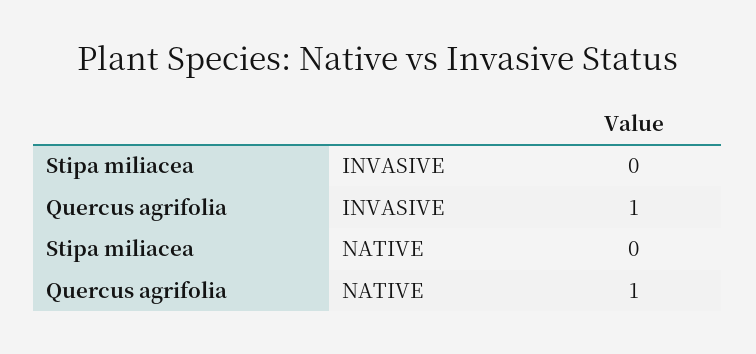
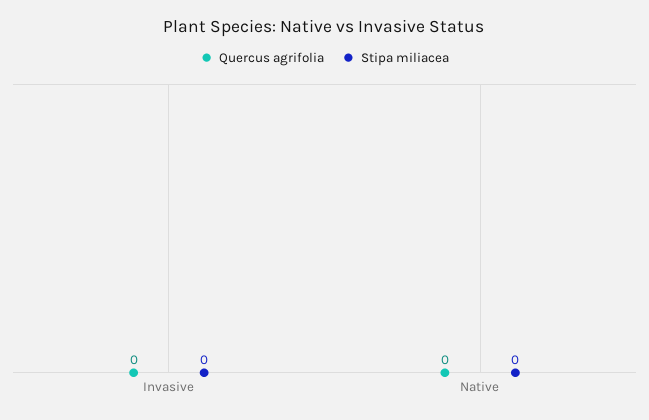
Quercus agrifolia, INVASIVE: 1 -> 0
Quercus agrifolia, NATIVE: 1 -> 0

